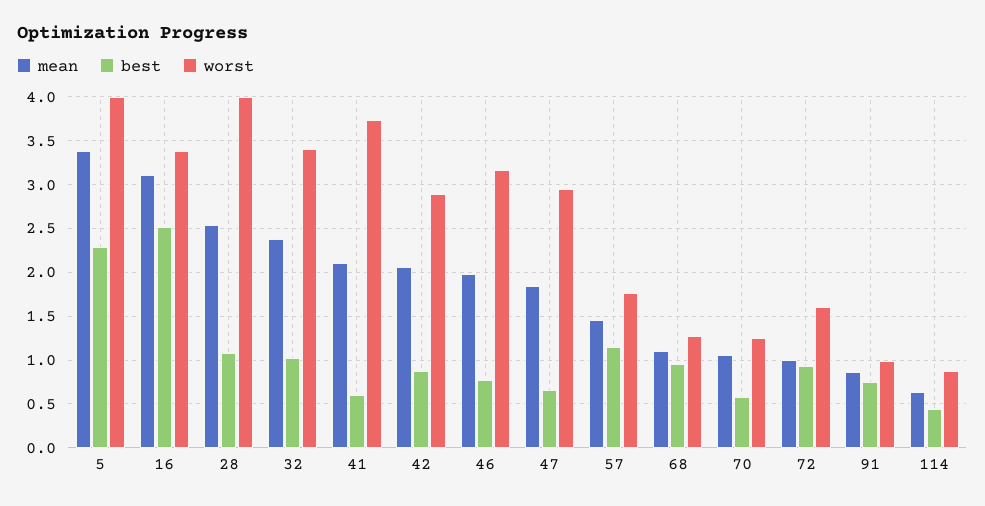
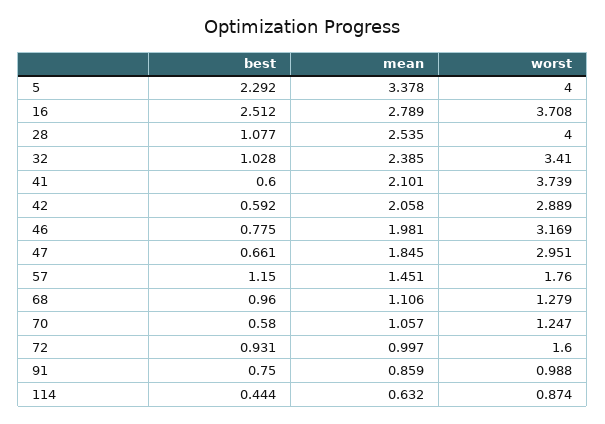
mean, 16: 3.1 -> 2.789
worst, 16: 3.4 -> 3.708
best, 42: 0.9 -> 0.592

